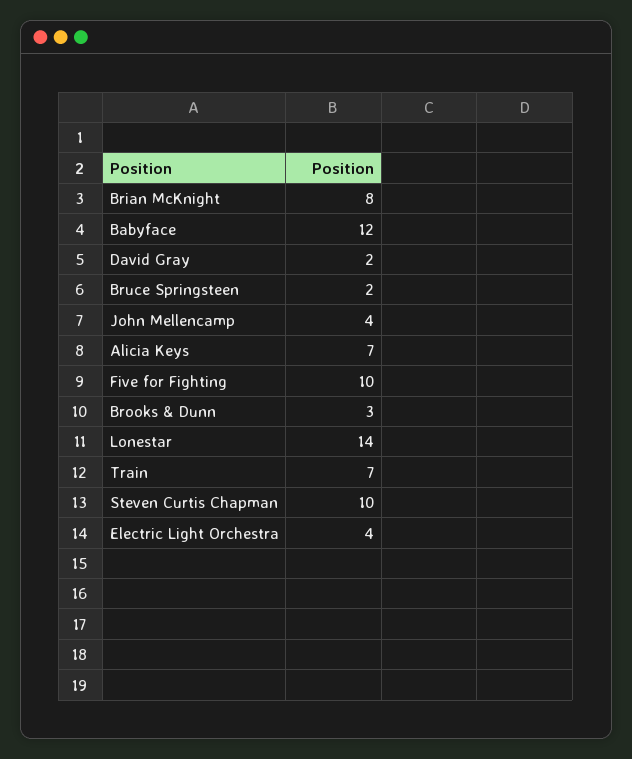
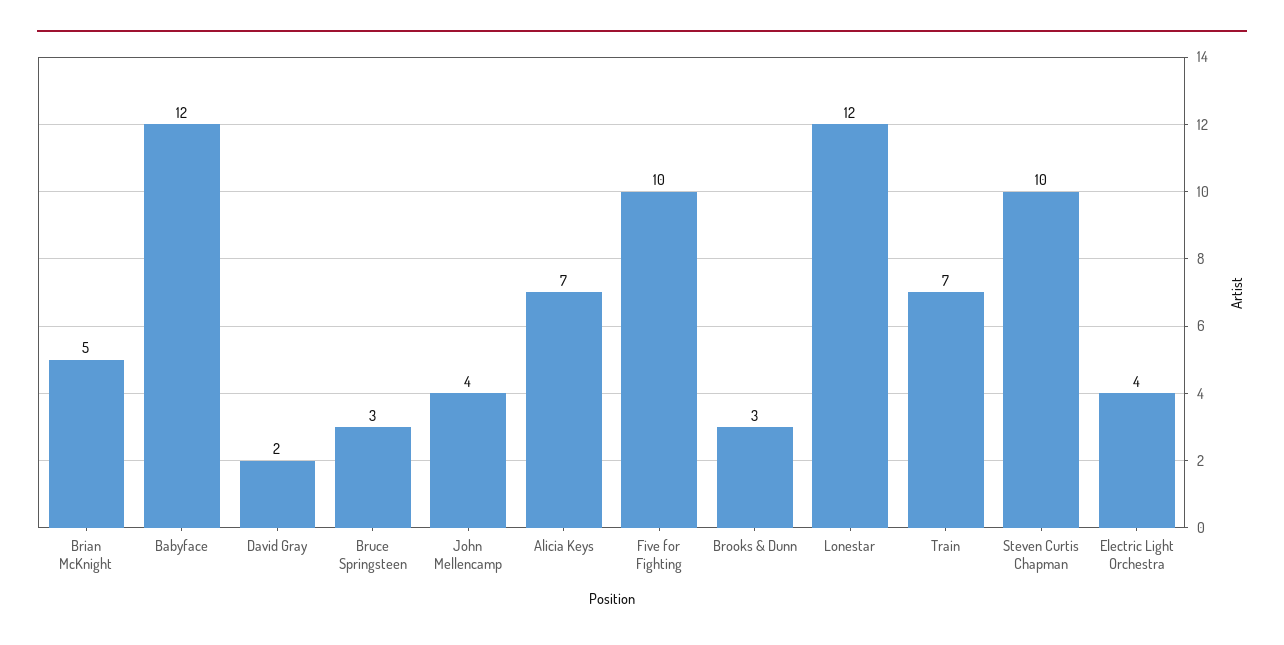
Brian McKnight: 8 -> 5
Bruce Springsteen: 2 -> 3
Lonestar: 14 -> 12

